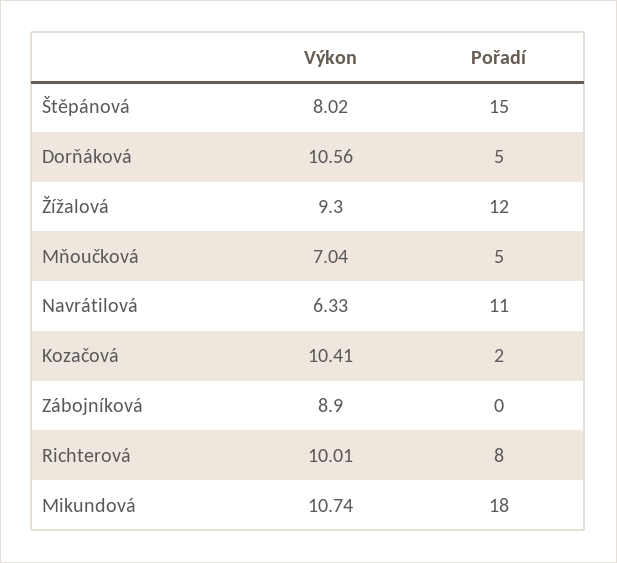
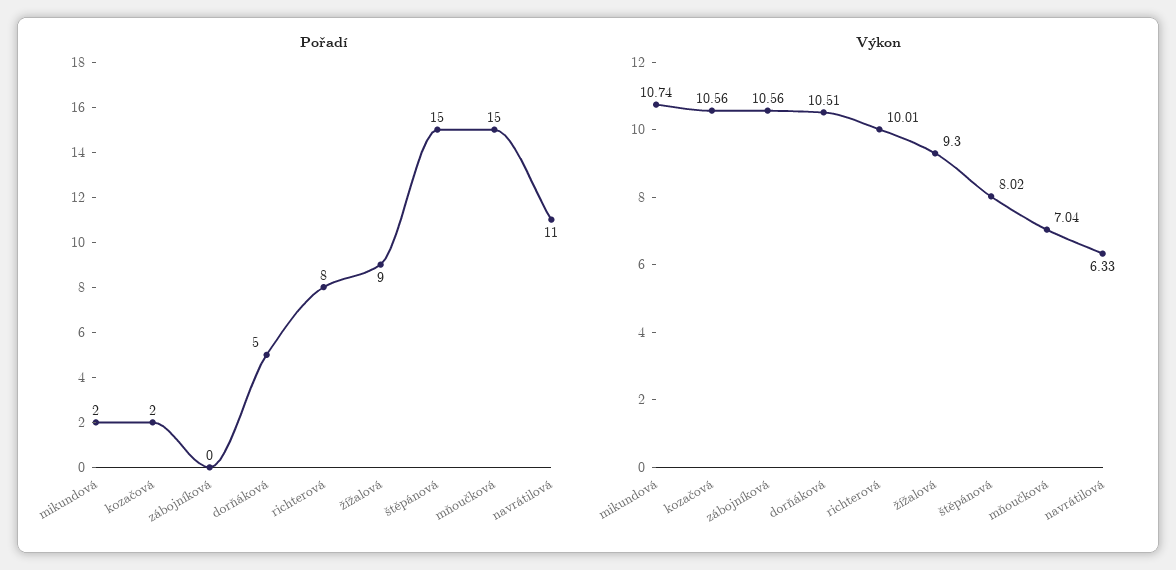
Výkon, Dorňáková: 10.56 -> 10.51
Pořadí, Žížalová: 12 -> 9
Pořadí, Mňoučková: 5 -> 15
Výkon, Kozačová: 10.41 -> 10.56
Výkon, Zábojníková: 8.9 -> 10.56
Pořadí, Mikundová: 18 -> 2

